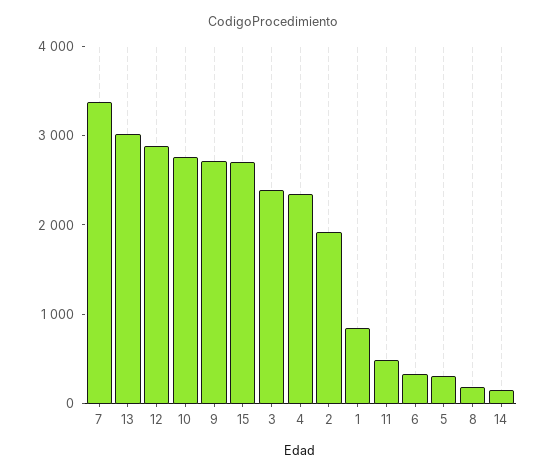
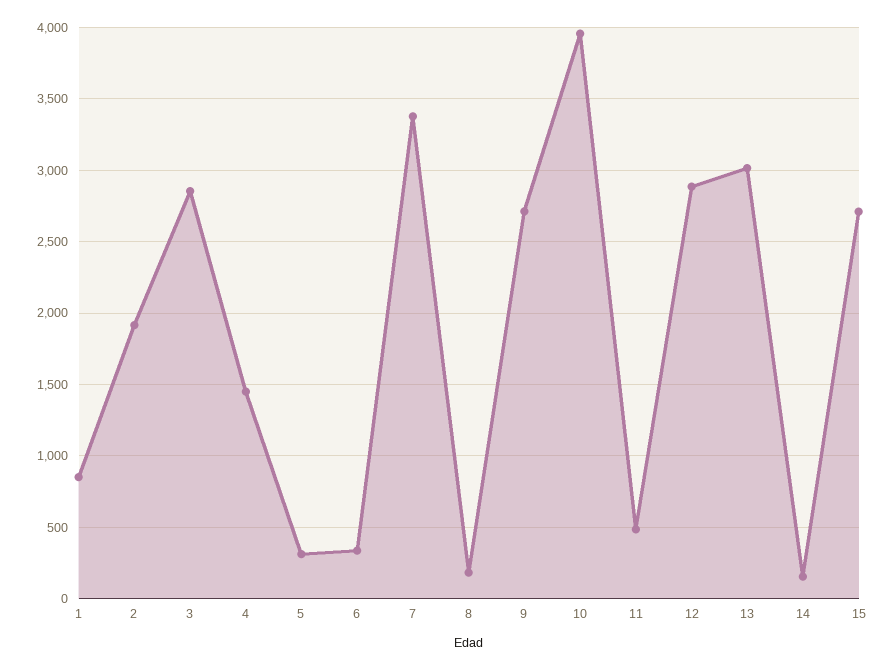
10: 2800 -> 3950
3: 2400 -> 2850
4: 2400 -> 1450

